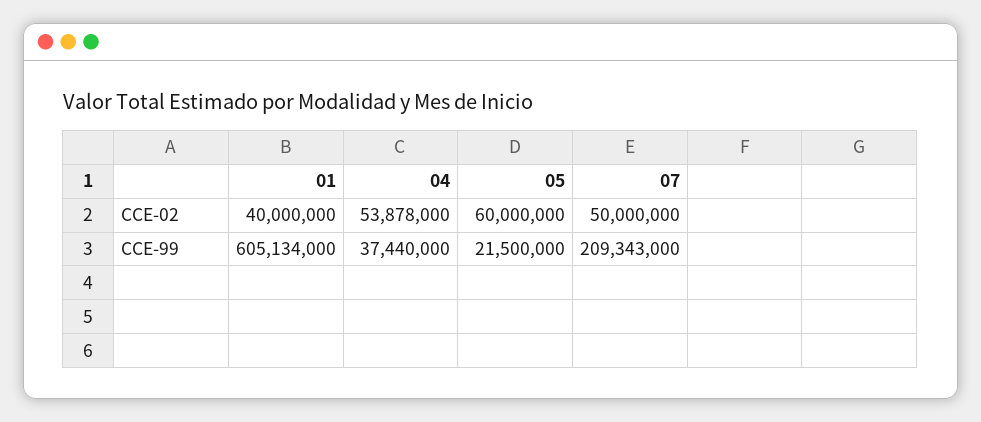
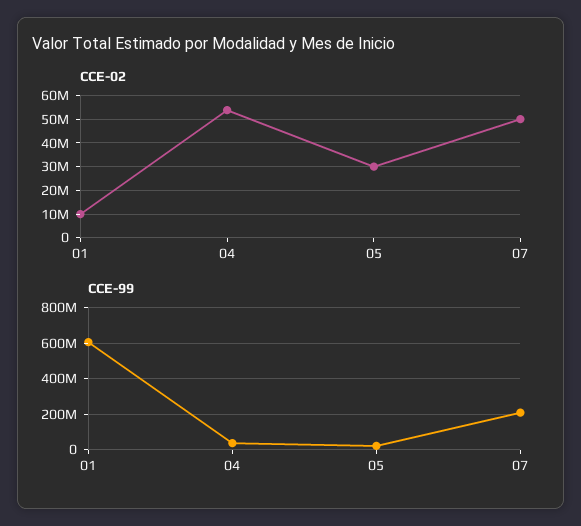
CCE-02, 01: 40000000 -> 10000000
CCE-02, 05: 60000000 -> 30000000

